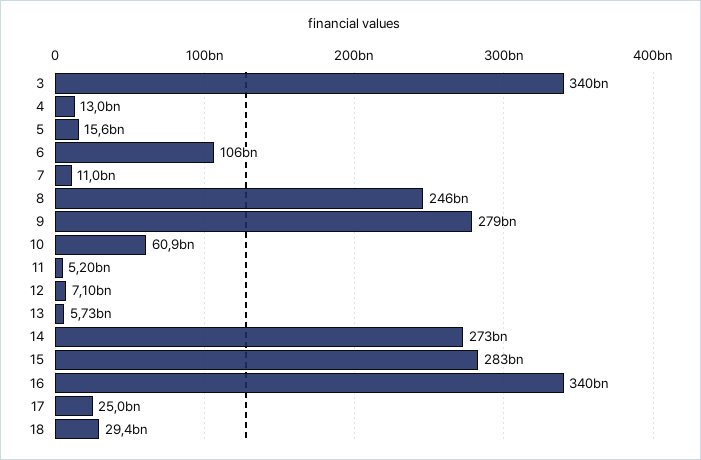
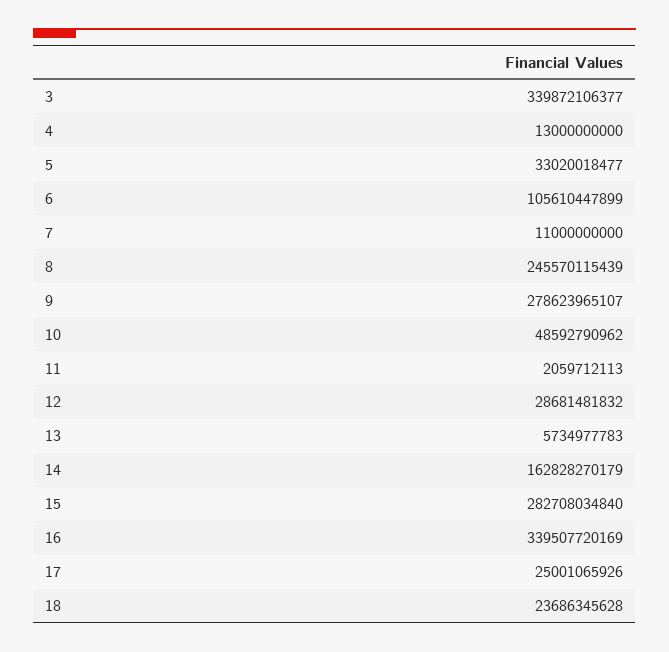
5: 15600000000 -> 33020018477
10: 60900000000 -> 48592790962
11: 5200000000 -> 2059712113
12: 7100000000 -> 28681481832
14: 273000000000 -> 162828270179
18: 29400000000 -> 23686345628

